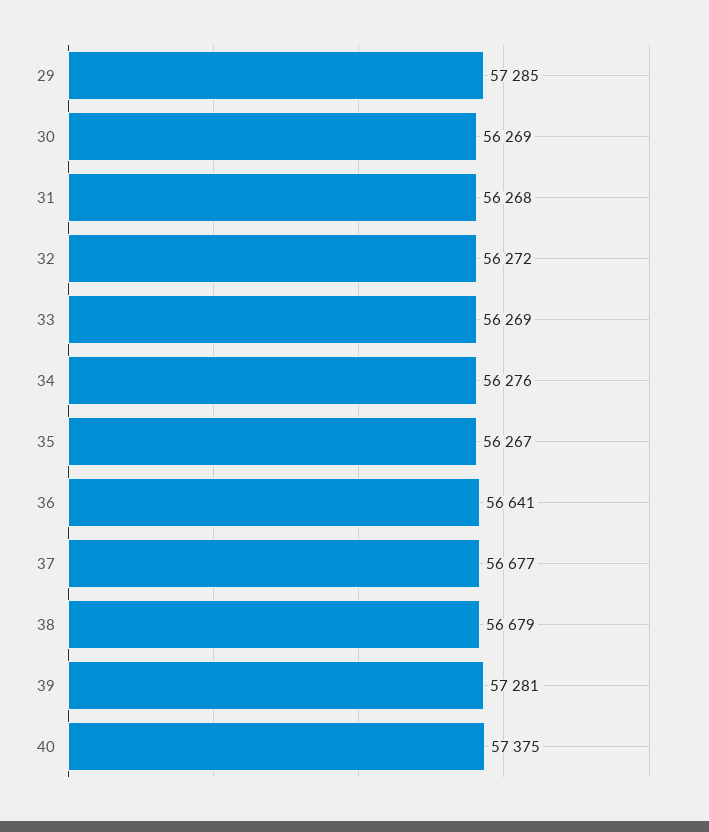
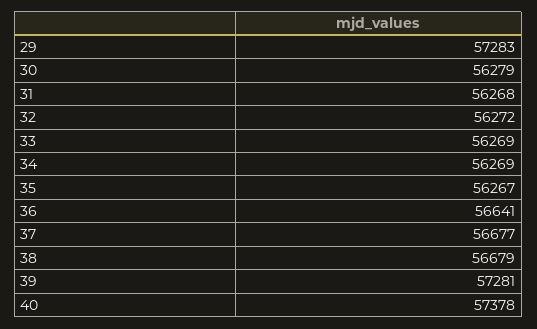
29: 57285 -> 57283
30: 56269 -> 56279
34: 56276 -> 56269
40: 57375 -> 57378

